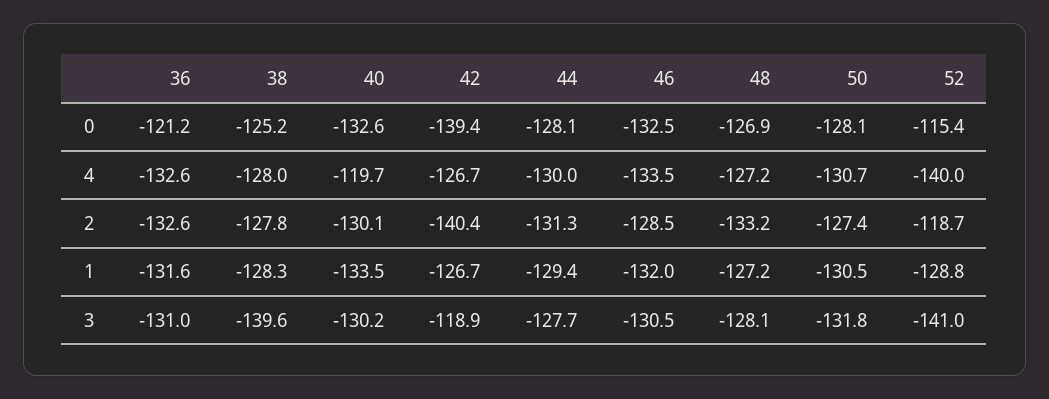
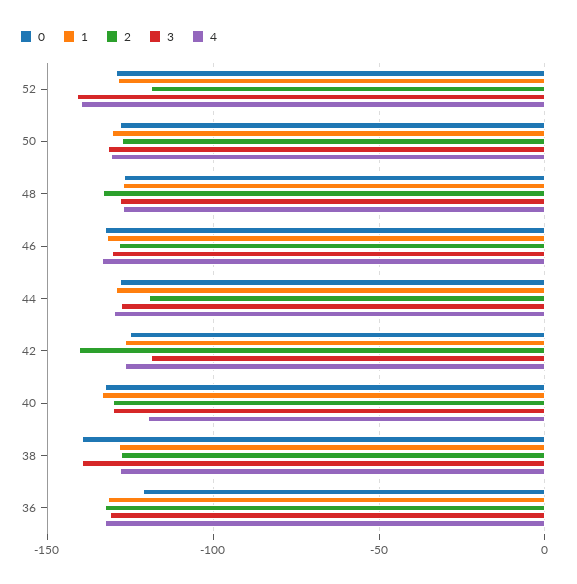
0, 38: -125.2 -> -140
0, 42: -139.4 -> -125
0, 52: -115.4 -> -130
2, 44: -131.3 -> -120

